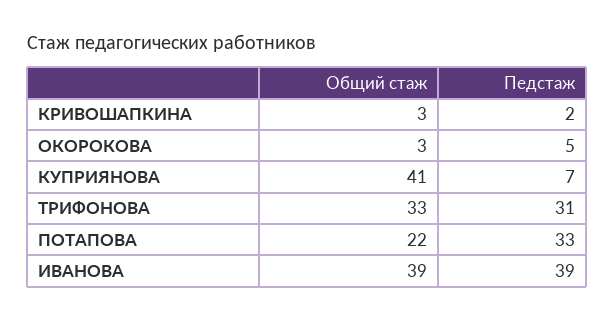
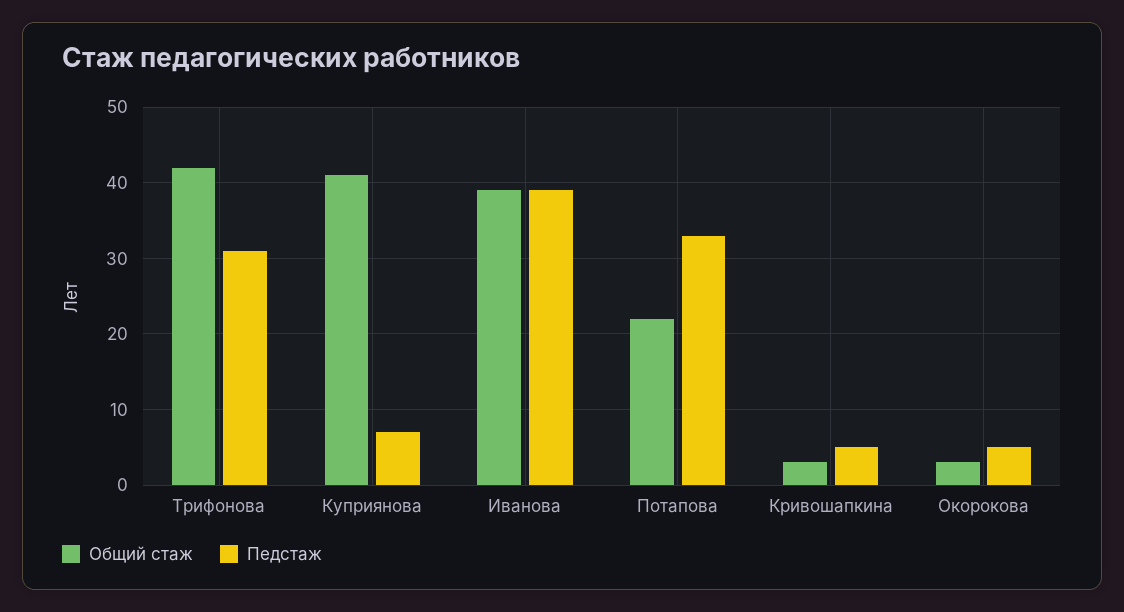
Педстаж, КРИВОШАПКИНА: 2 -> 5
Общий стаж, ТРИФОНОВА: 33 -> 42

